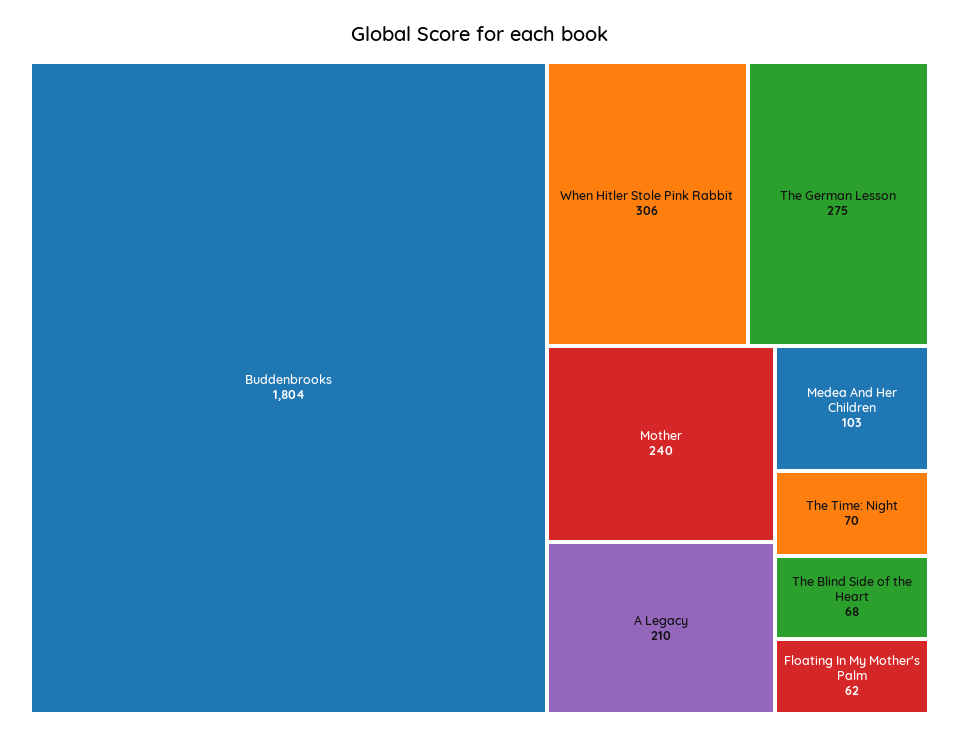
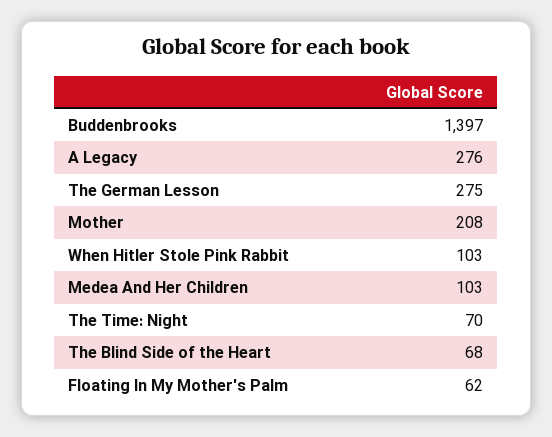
Buddenbrooks: 1804 -> 1397
When Hitler Stole Pink Rabbit: 306 -> 103
Mother: 240 -> 208
A Legacy: 210 -> 276

